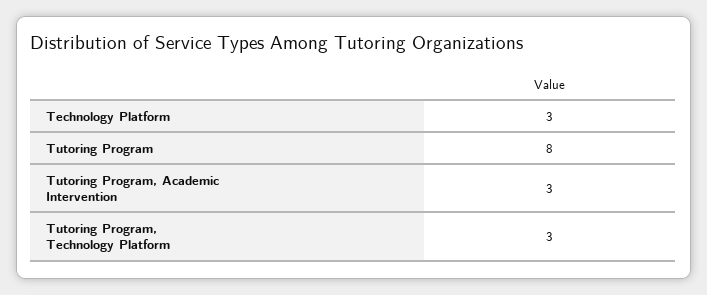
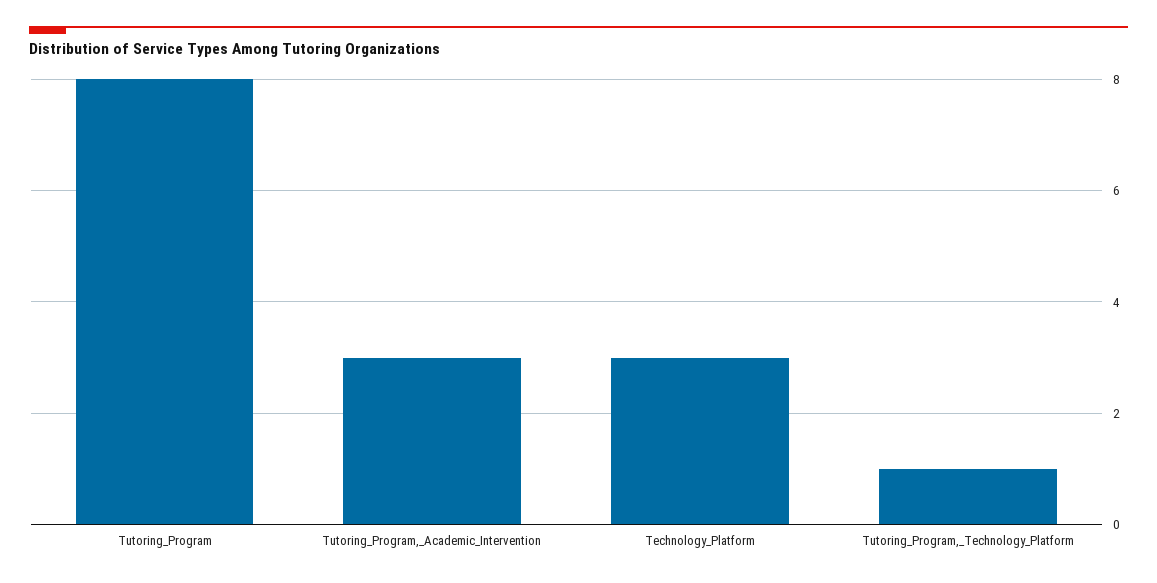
Tutoring Program, Technology Platform: 3 -> 1

